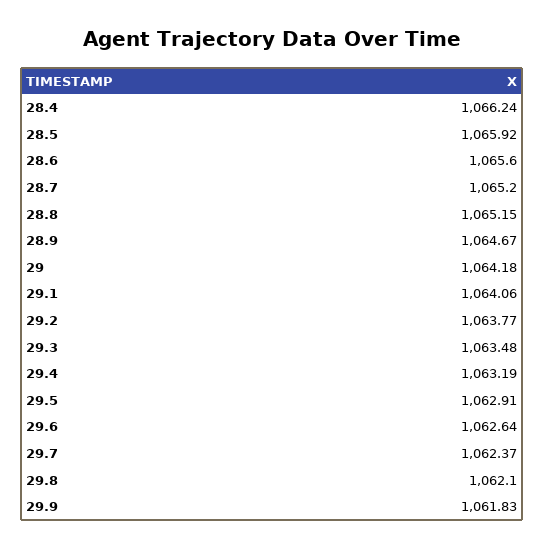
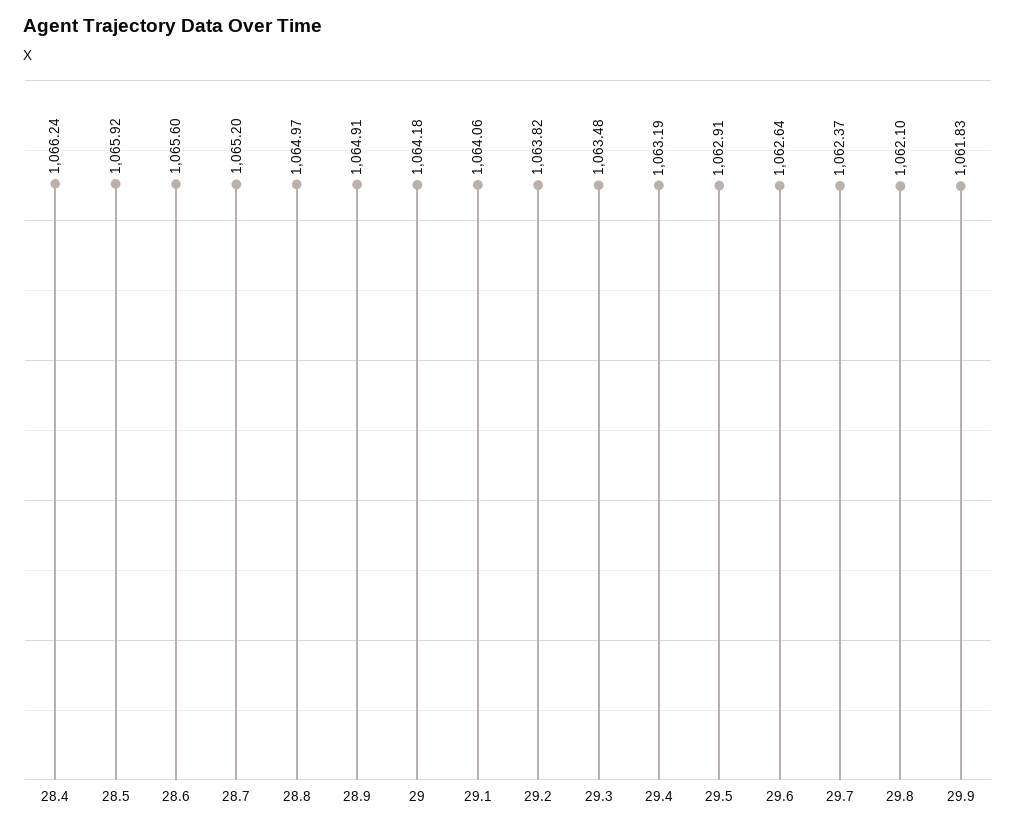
28.8: 1065.15 -> 1064.97
28.9: 1064.67 -> 1064.91
29.2: 1063.77 -> 1063.82

